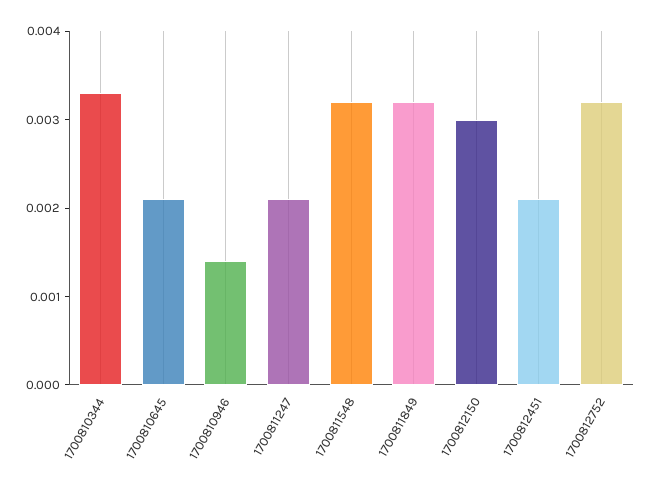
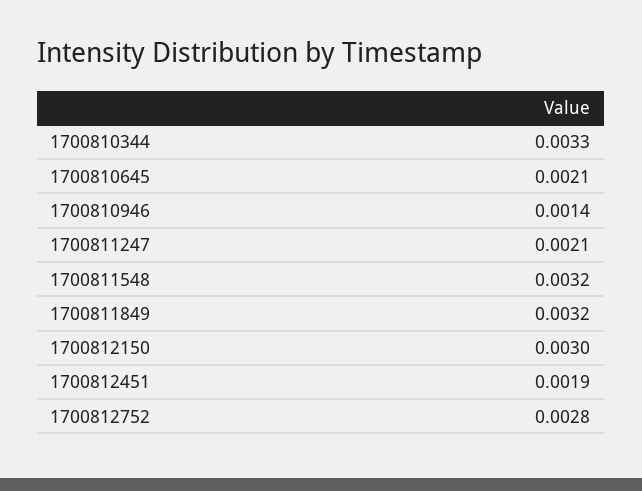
1700812451: 0.0021 -> 0.0019
1700812752: 0.0032 -> 0.0028

